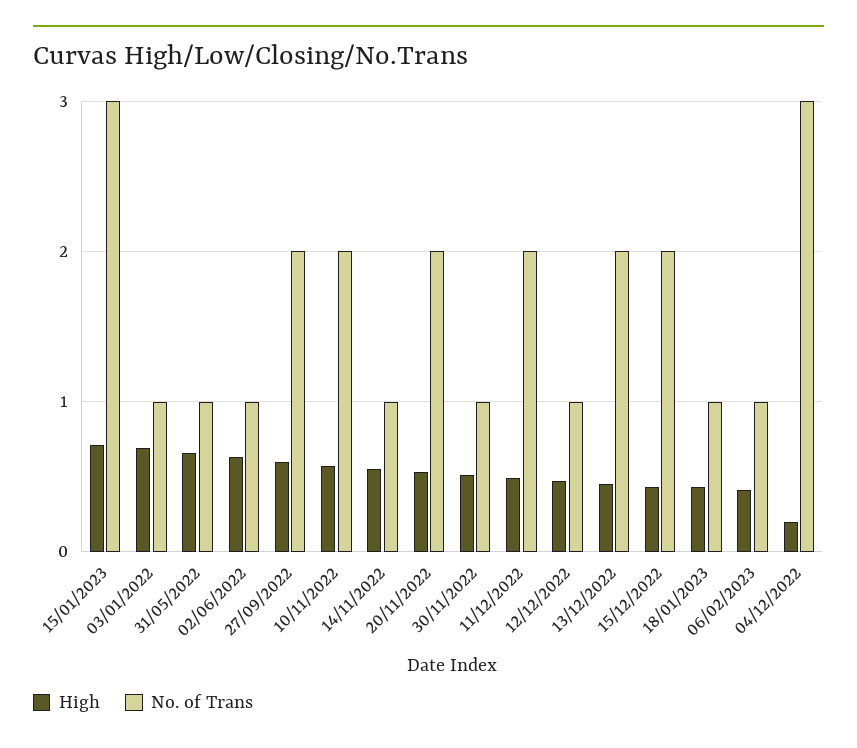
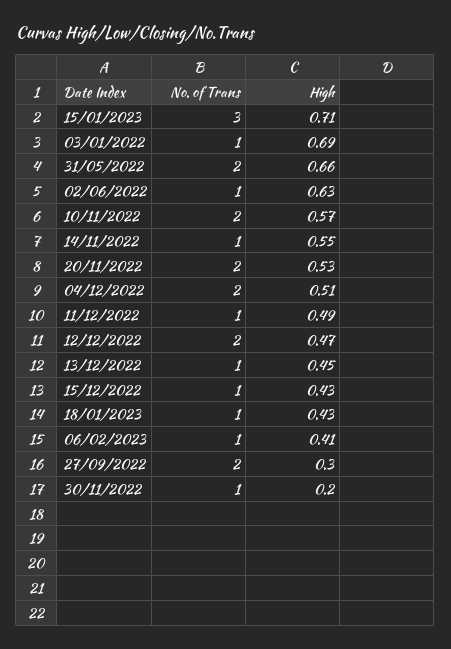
No. of Trans, 31/05/2022: 1 -> 2
High, 27/09/2022: 0.6 -> 0.3
High, 30/11/2022: 0.5 -> 0.2
No. of Trans, 11/12/2022: 2 -> 1
No. of Trans, 12/12/2022: 1 -> 2
No. of Trans, 13/12/2022: 2 -> 1
No. of Trans, 15/12/2022: 2 -> 1
High, 04/12/2022: 0.2 -> 0.51
No. of Trans, 04/12/2022: 3 -> 2

